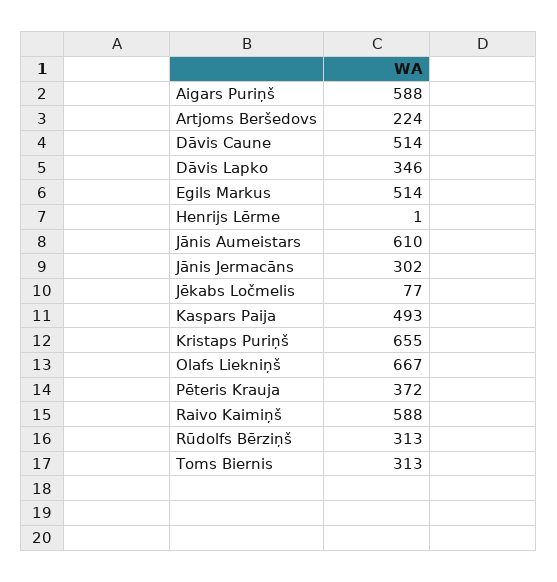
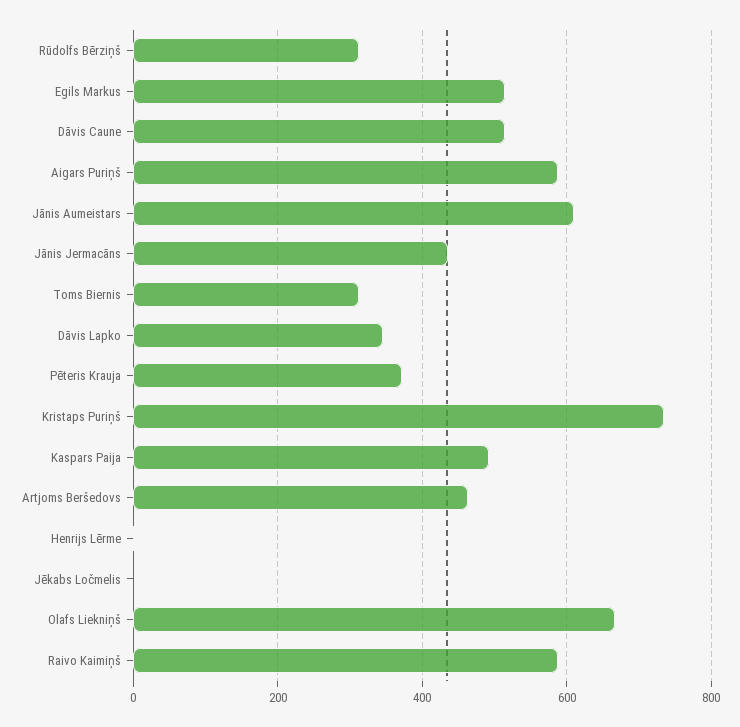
Artjoms Beršedovs: 224 -> 460
Jānis Jermacāns: 302 -> 440
Jēkabs Ločmelis: 77 -> 0
Kristaps Puriņš: 655 -> 740

